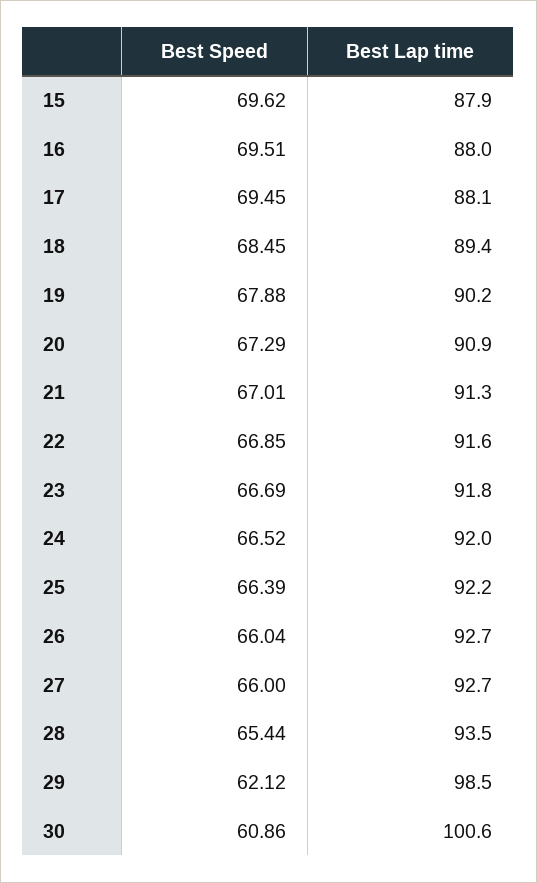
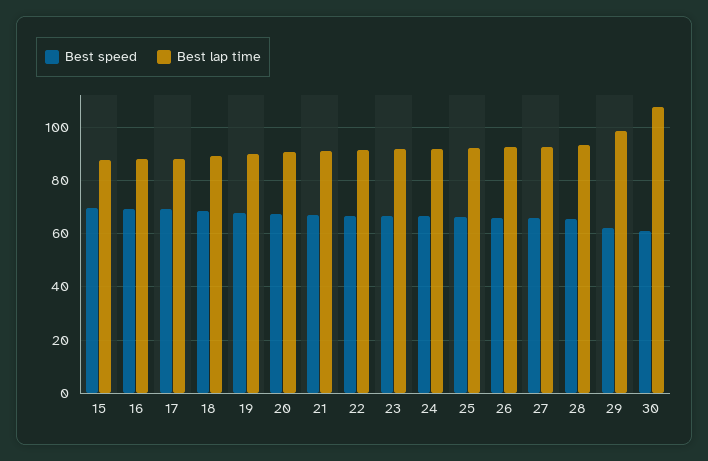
Best Lap time, 30: 100.6 -> 107.5

